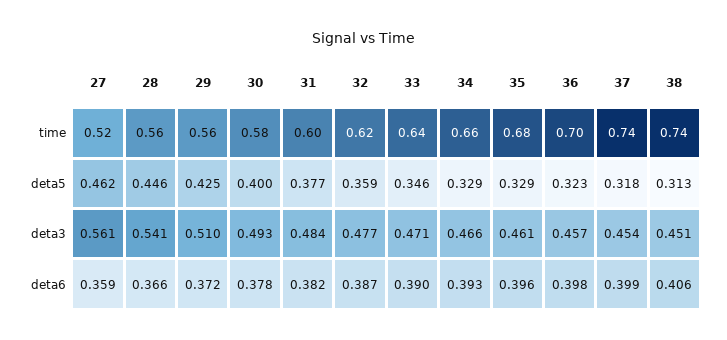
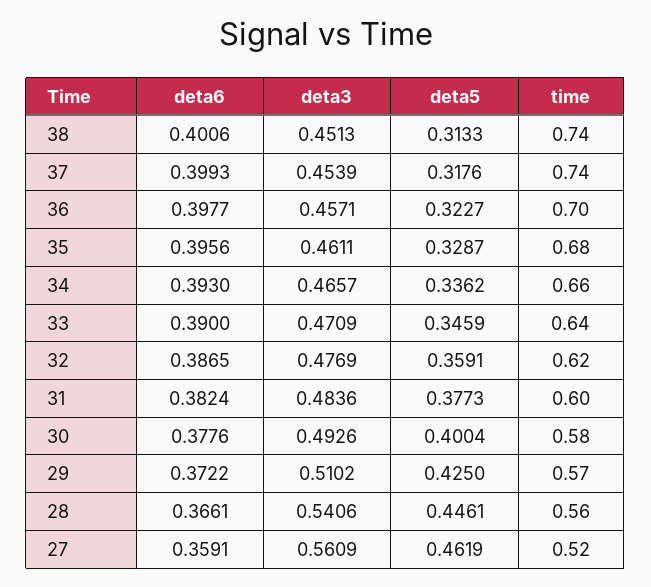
29, time: 0.56 -> 0.57
34, deta5: 0.329 -> 0.3362
38, deta6: 0.406 -> 0.4006

